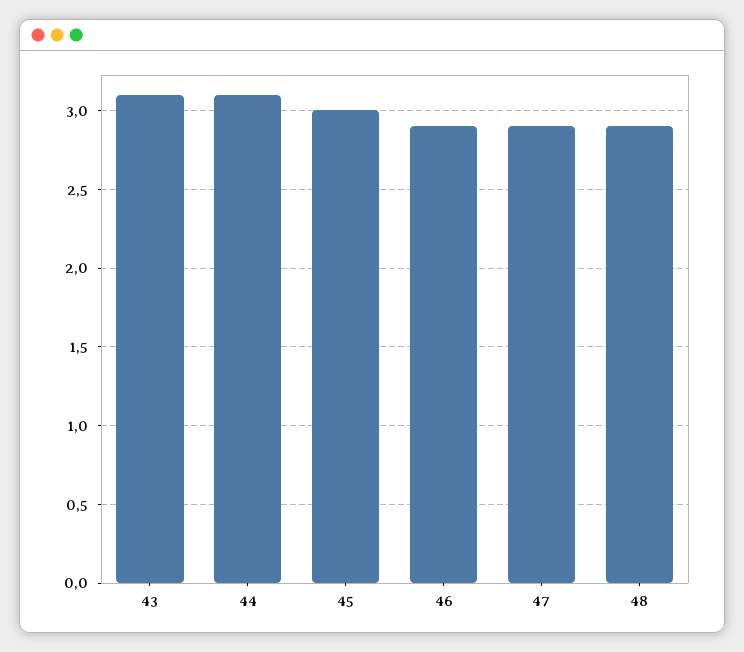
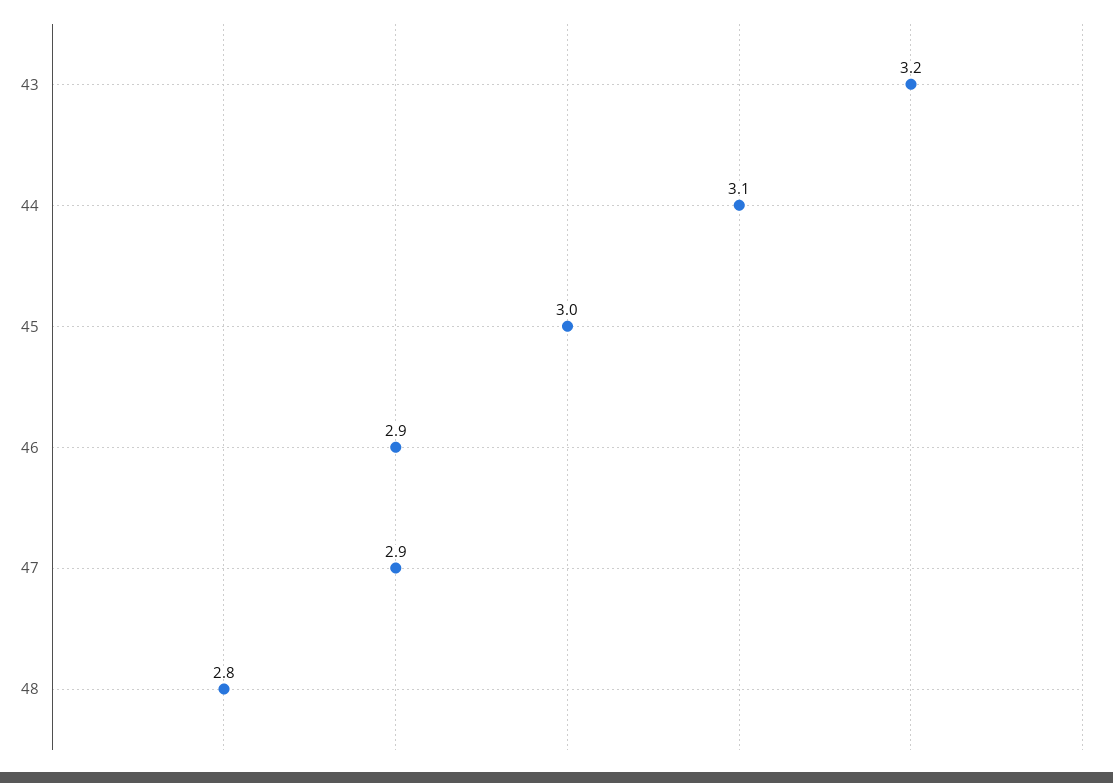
43: 3.1 -> 3.2
48: 2.9 -> 2.8

